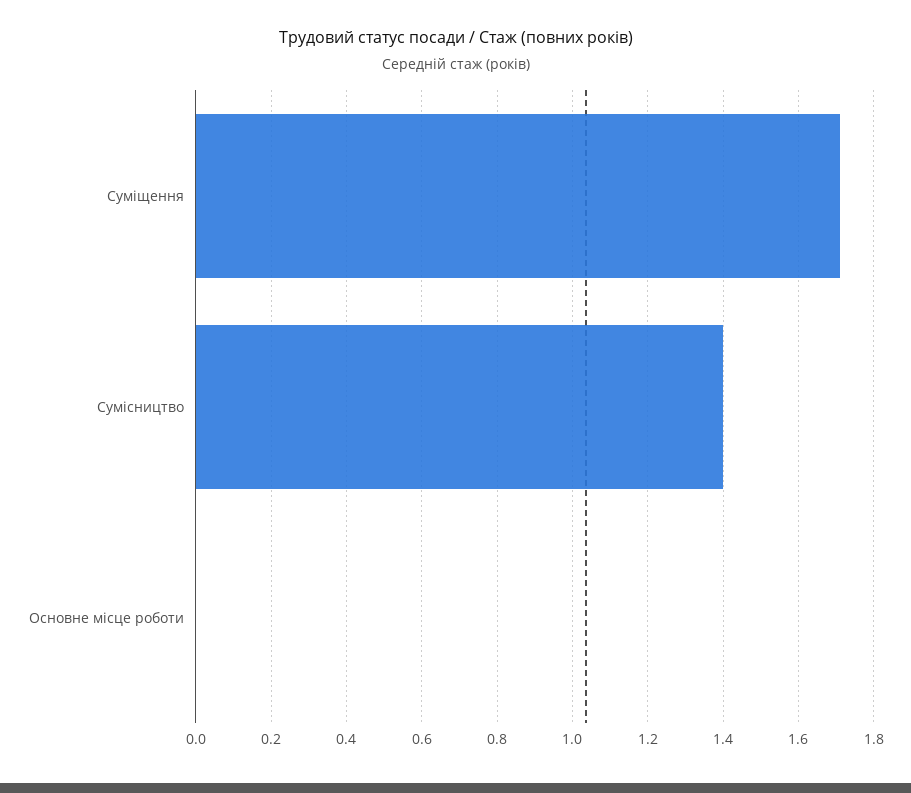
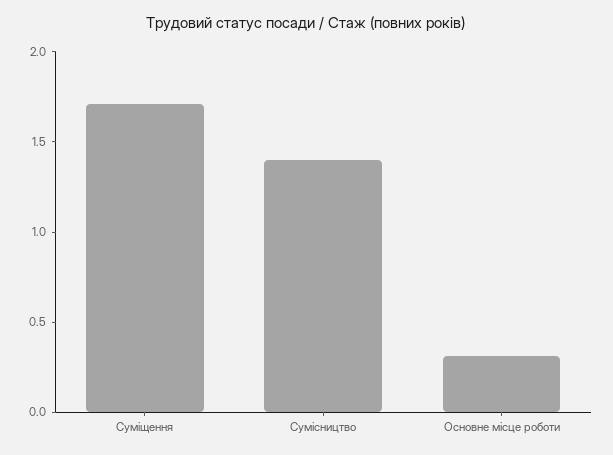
Основне місце роботи: 0 -> 0.3

